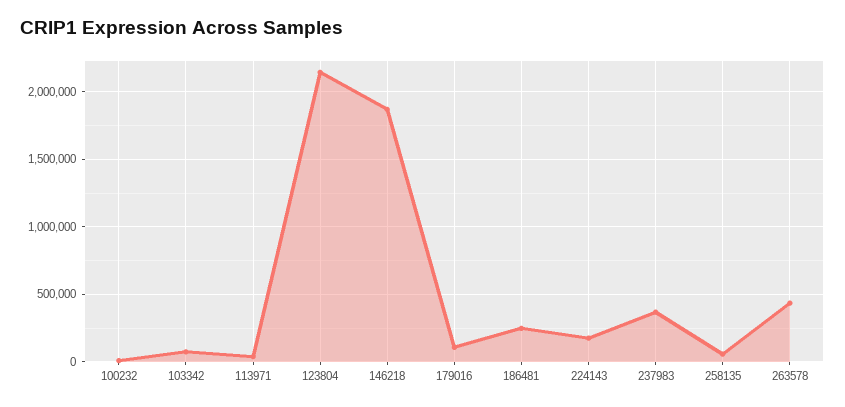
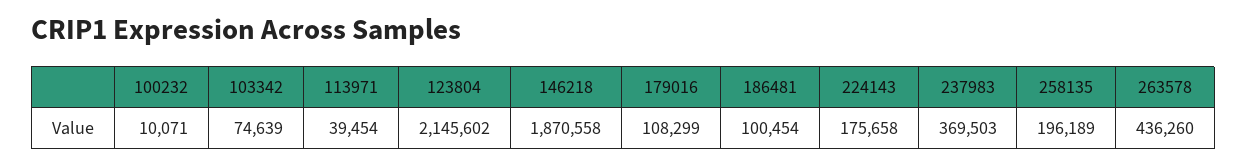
186481: 250000 -> 100454
258135: 50000 -> 196189

